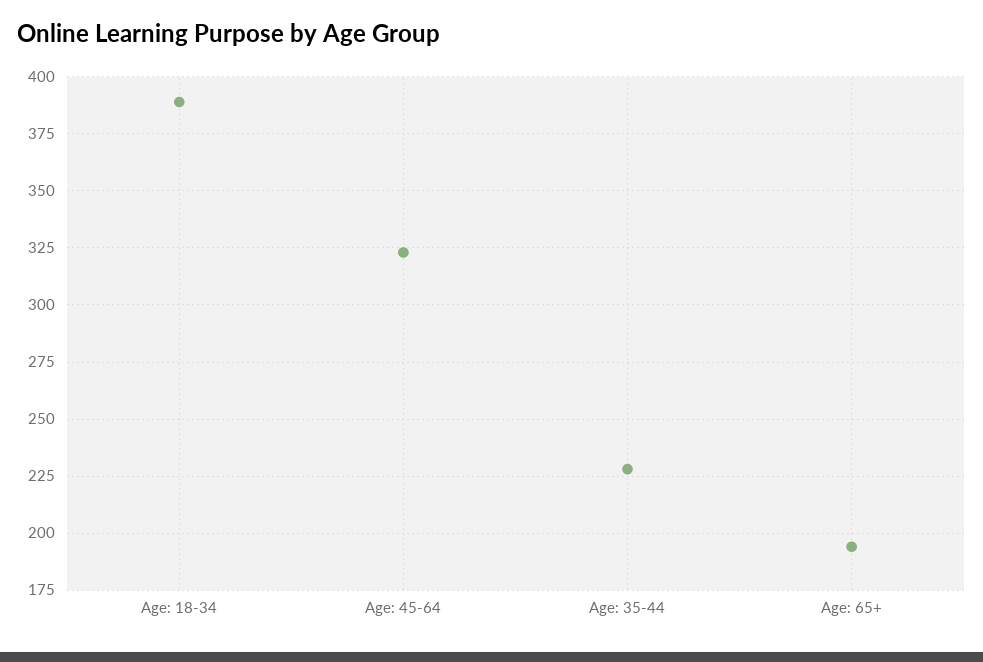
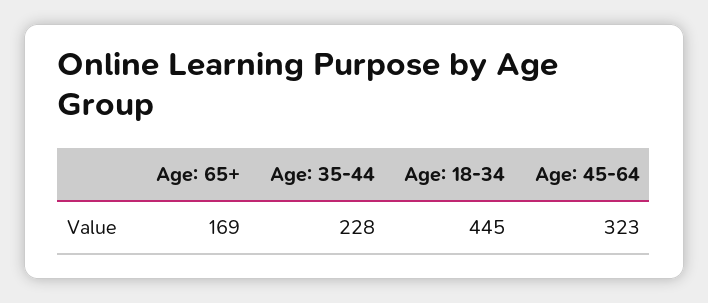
Age: 18-34: 390 -> 445
Age: 65+: 195 -> 169

